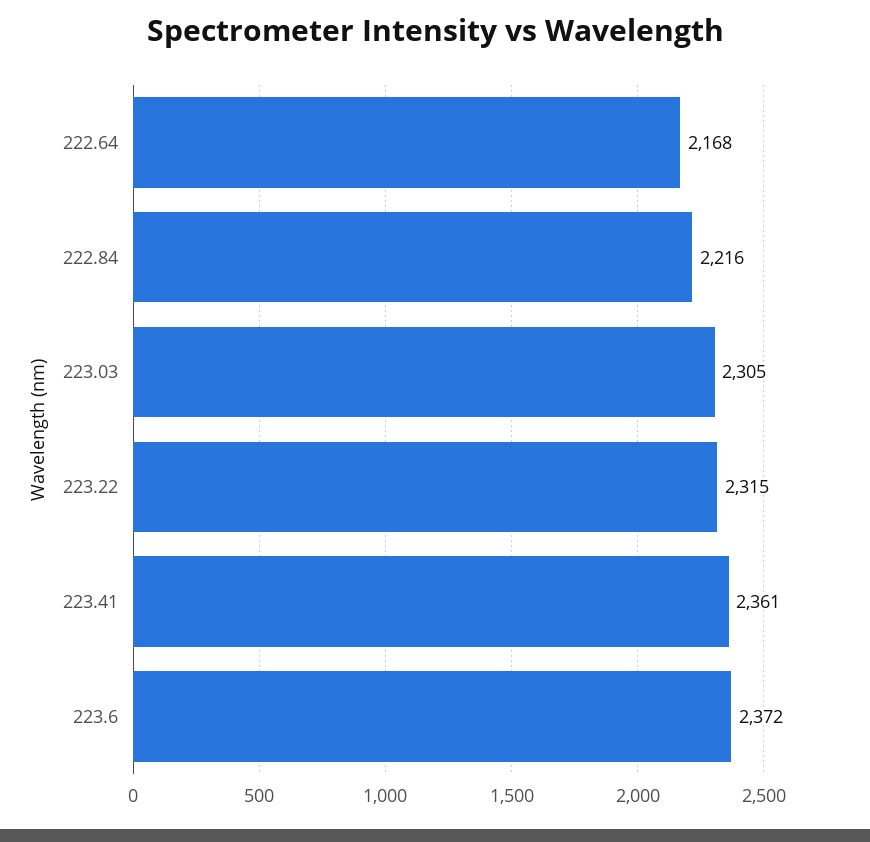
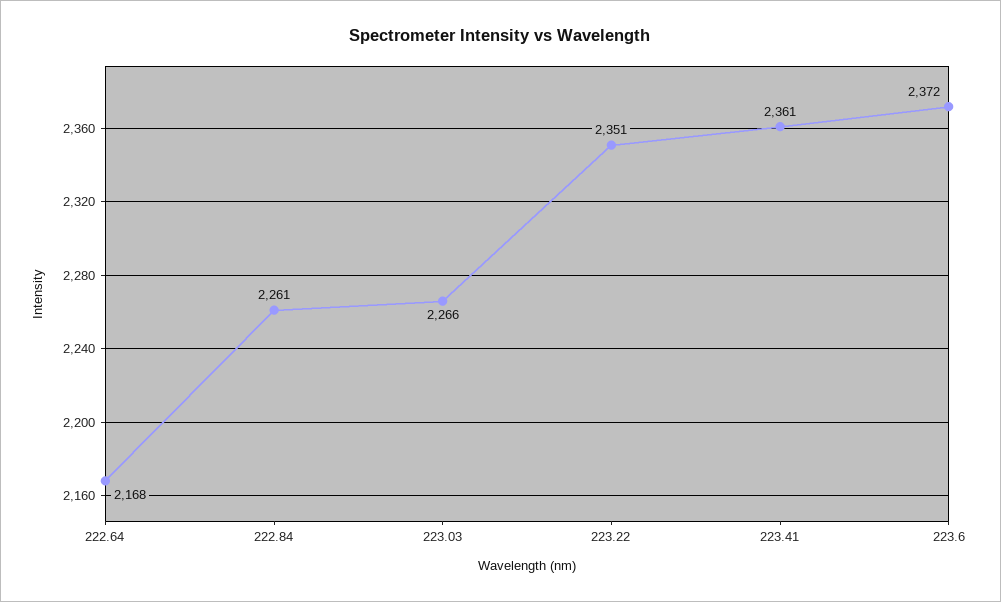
222.84: 2216 -> 2261
223.03: 2305 -> 2266
223.22: 2315 -> 2351

